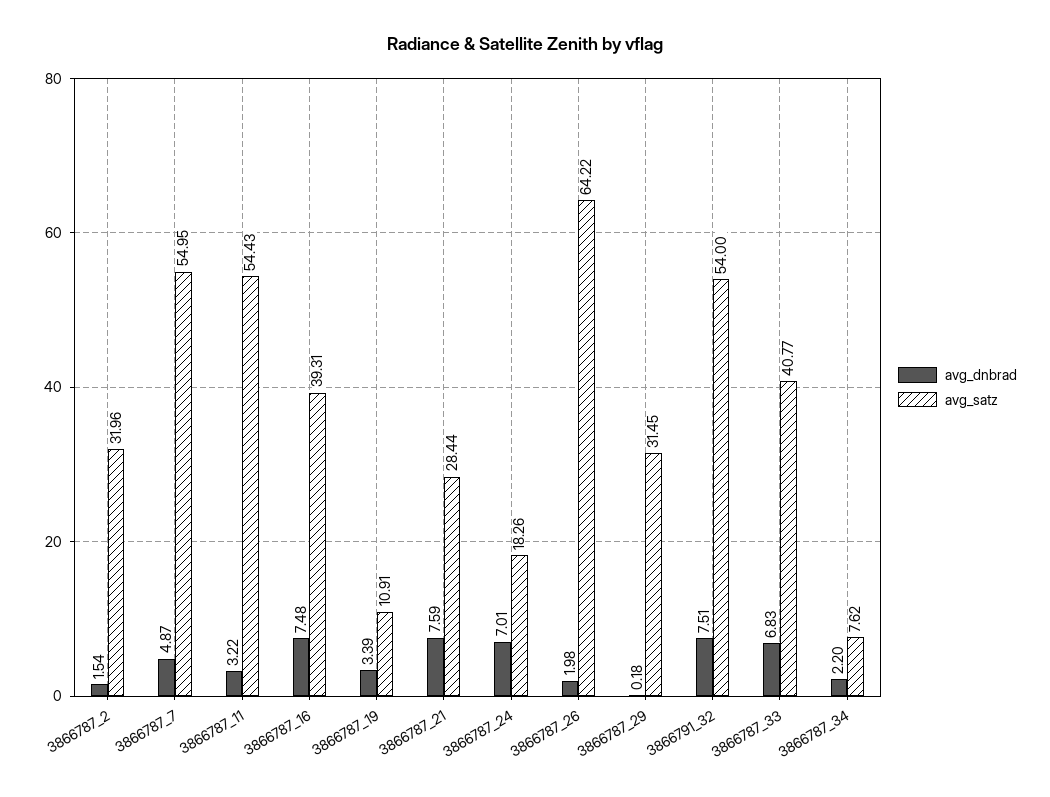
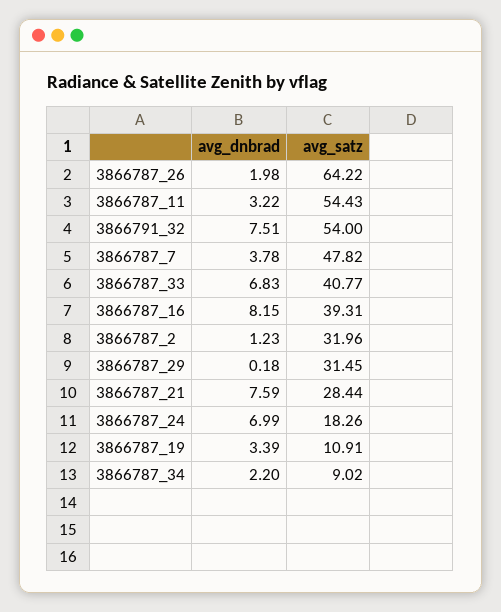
avg_dnbrad, 3866787_2: 1.54 -> 1.23
avg_dnbrad, 3866787_7: 4.87 -> 3.78
avg_satz, 3866787_7: 54.95 -> 47.82
avg_dnbrad, 3866787_16: 7.48 -> 8.15
avg_dnbrad, 3866787_24: 7.01 -> 6.99
avg_satz, 3866787_34: 7.62 -> 9.02

